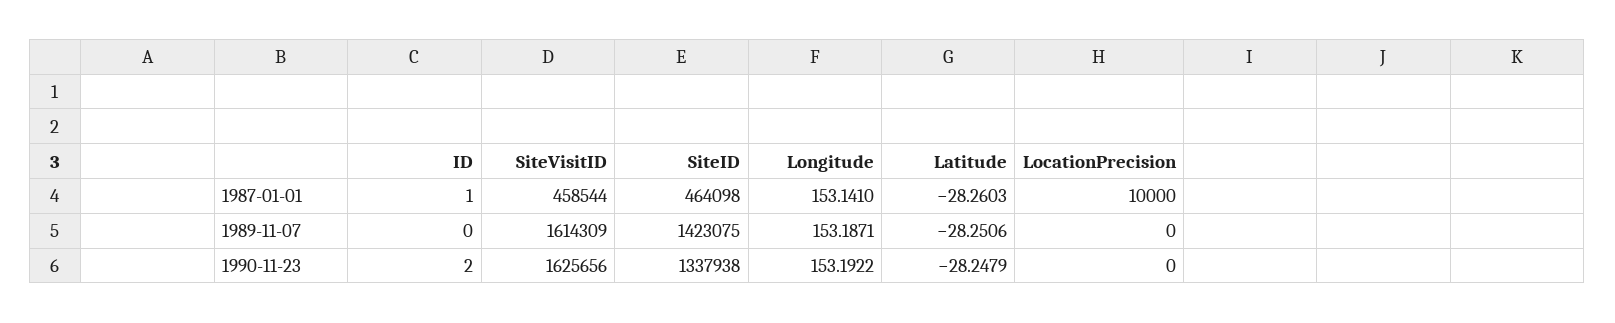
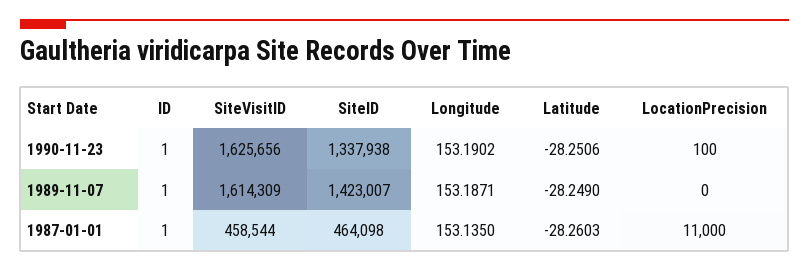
Longitude, 1987-01-01: 153.141 -> 153.135
LocationPrecision, 1987-01-01: 10000 -> 11000
ID, 1989-11-07: 0 -> 1
SiteID, 1989-11-07: 1423075 -> 1423007
Latitude, 1989-11-07: -28.2506 -> -28.249
ID, 1990-11-23: 2 -> 1
Longitude, 1990-11-23: 153.1922 -> 153.1902
Latitude, 1990-11-23: -28.2479 -> -28.2506
LocationPrecision, 1990-11-23: 0 -> 100

